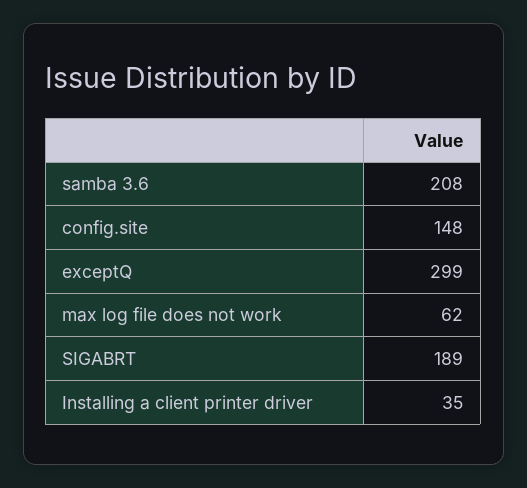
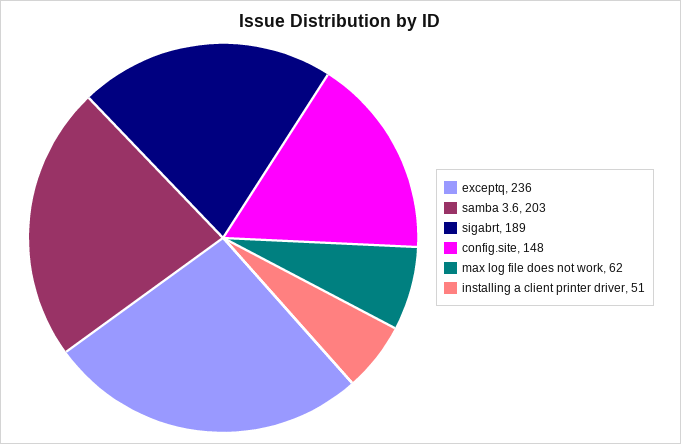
samba 3.6: 208 -> 203
exceptQ: 299 -> 236
Installing a client printer driver: 35 -> 51

